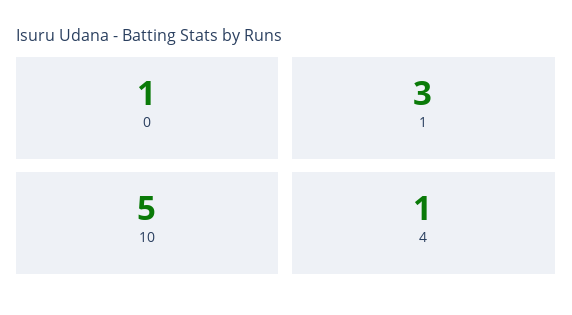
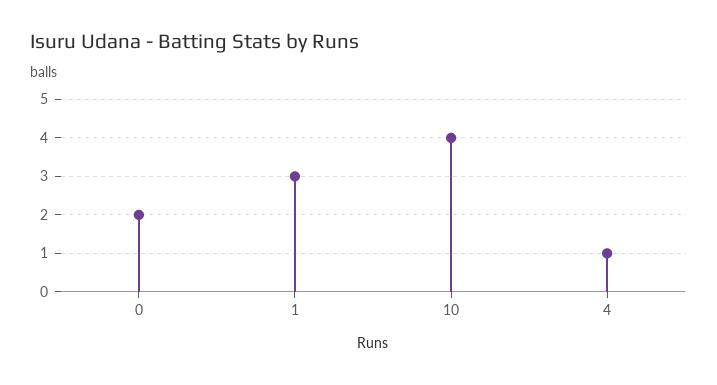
0: 1 -> 2
10: 5 -> 4

